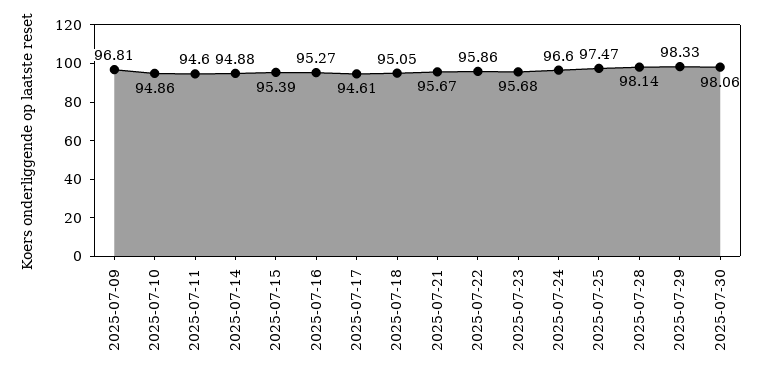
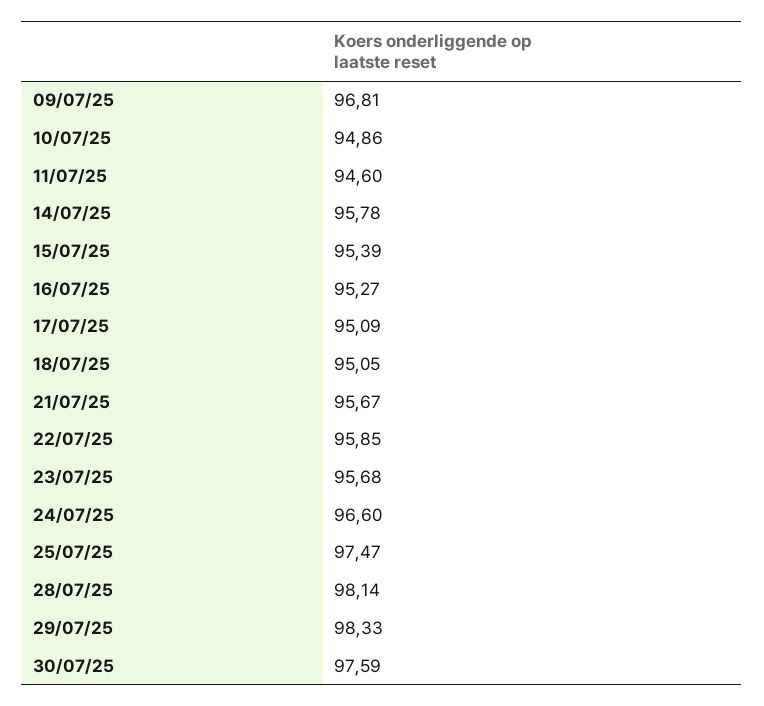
2025-07-14: 94.88 -> 95.78
2025-07-17: 94.61 -> 95.09
2025-07-22: 95.86 -> 95.85
2025-07-30: 98.06 -> 97.59

